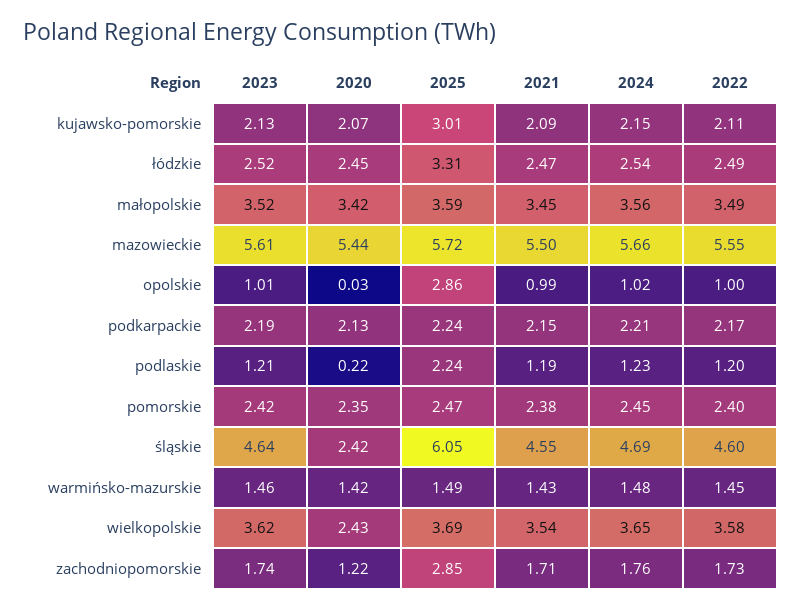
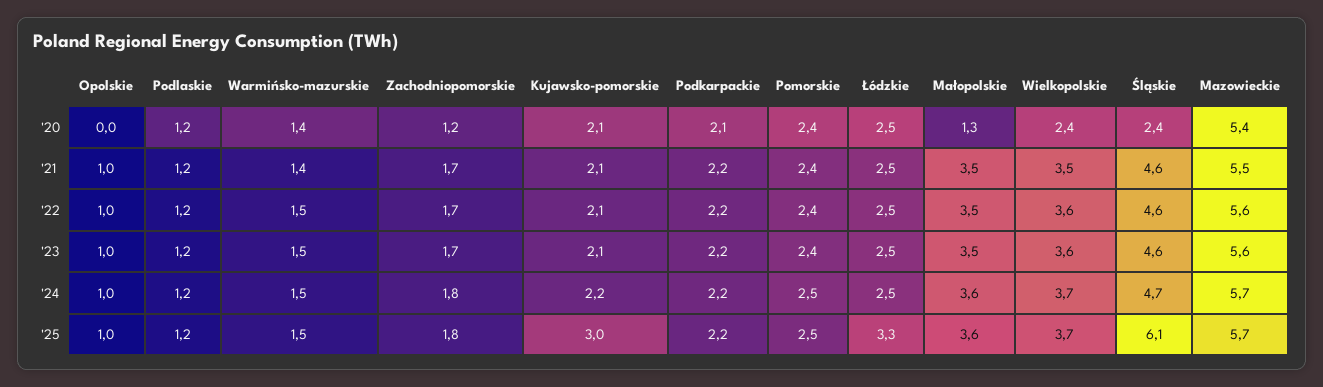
2020, małopolskie: 3.42 -> 1.3
2025, opolskie: 2.86 -> 1
2020, podlaskie: 0.22 -> 1.2
2025, podlaskie: 2.24 -> 1.2
2025, zachodniopomorskie: 2.85 -> 1.8

